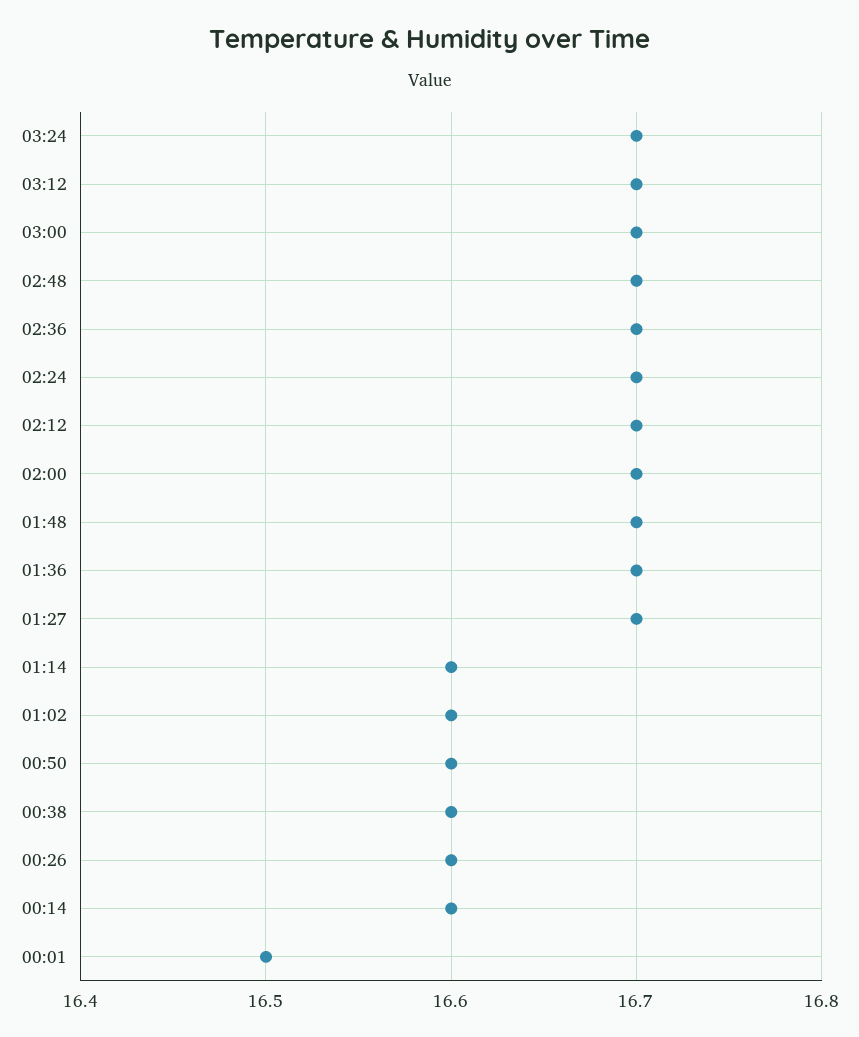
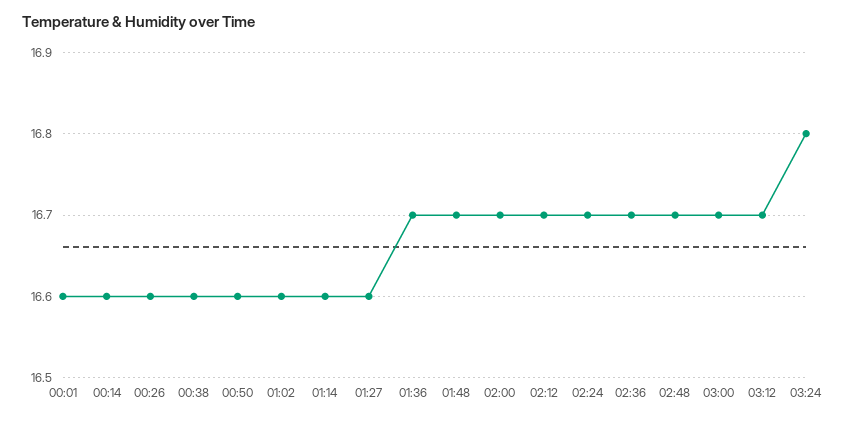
03:24: 16.7 -> 16.8
01:27: 16.7 -> 16.6
00:01: 16.5 -> 16.6

